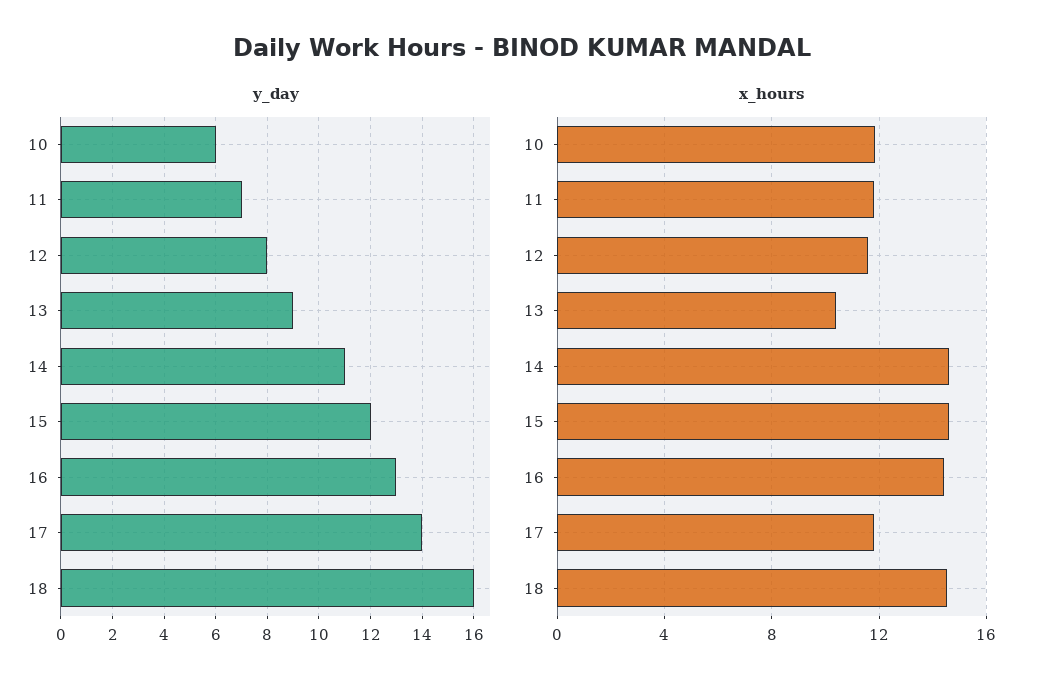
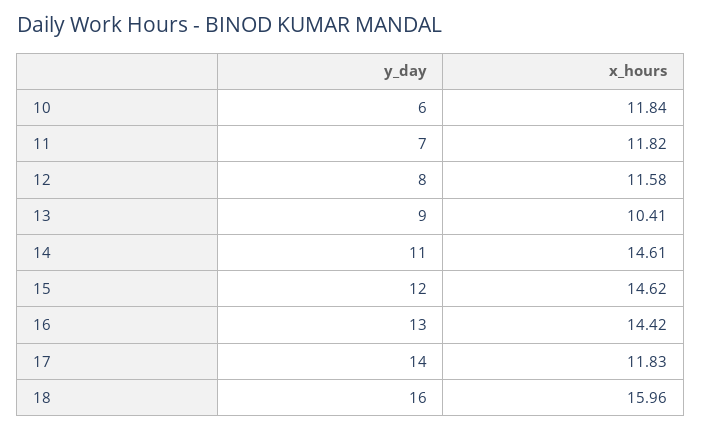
x_hours, 18: 14.5 -> 15.96

